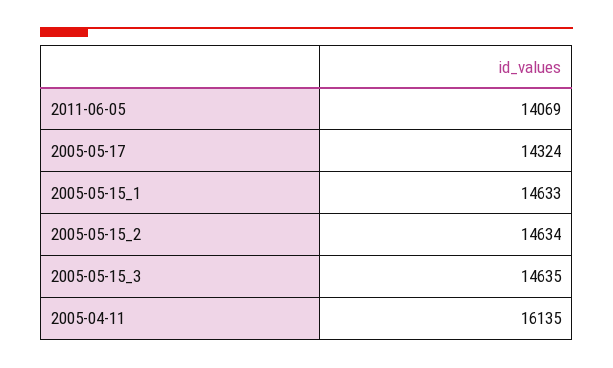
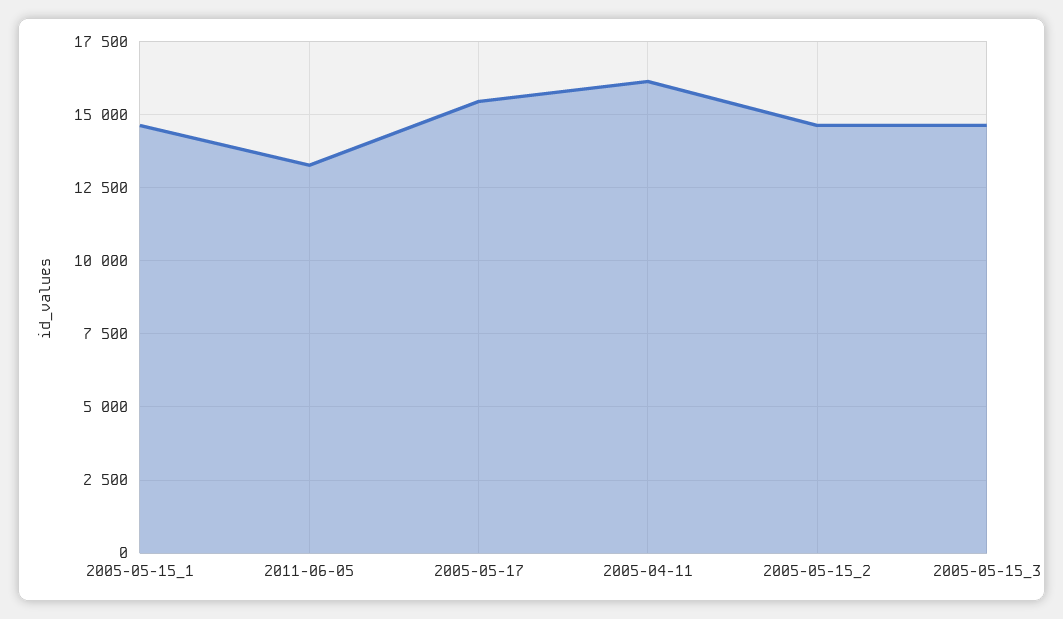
2011-06-05: 14069 -> 13250
2005-05-17: 14324 -> 15500

